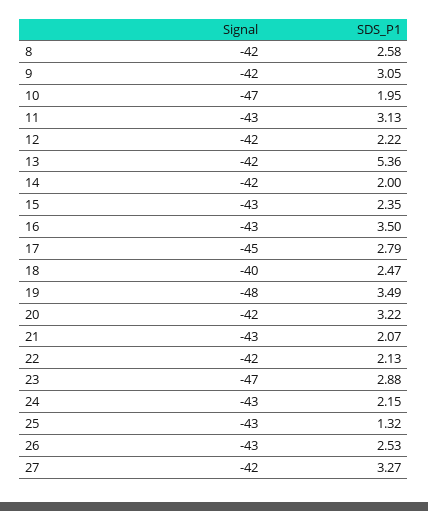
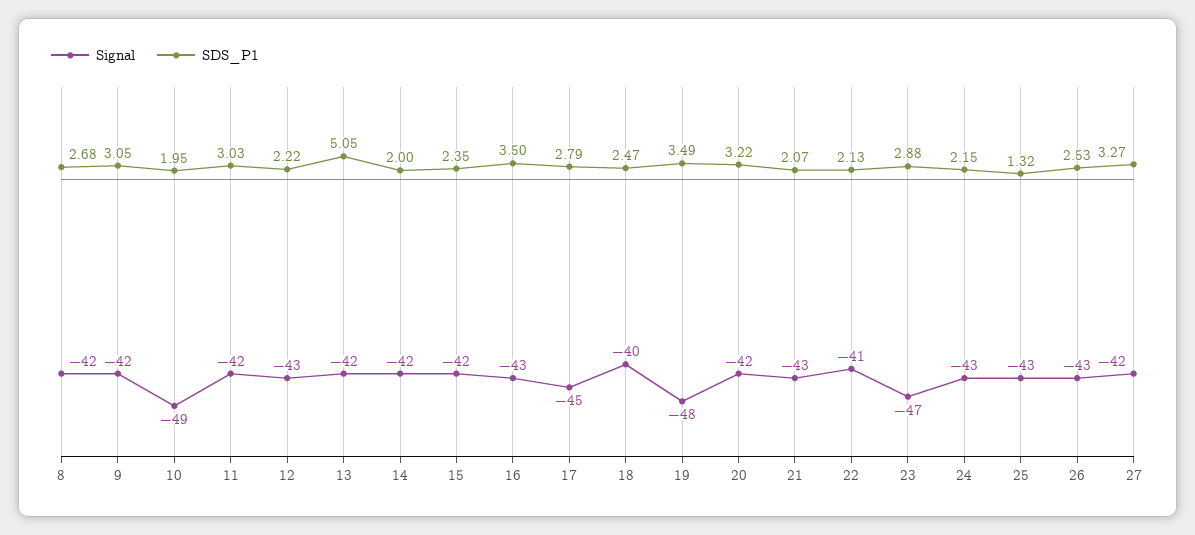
SDS_P1, 8: 2.58 -> 2.68
Signal, 10: -47 -> -49
Signal, 11: -43 -> -42
SDS_P1, 11: 3.13 -> 3.03
Signal, 12: -42 -> -43
SDS_P1, 13: 5.36 -> 5.05
Signal, 15: -43 -> -42
Signal, 22: -42 -> -41

